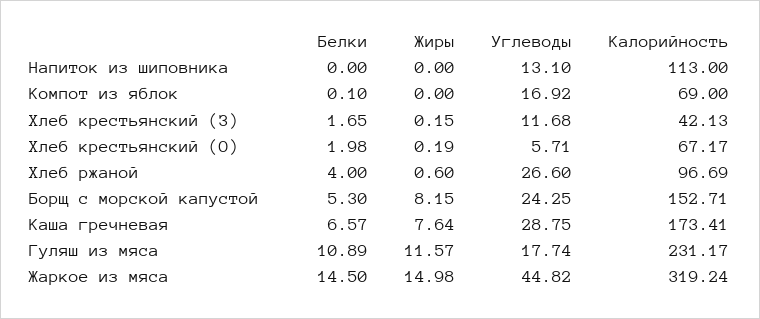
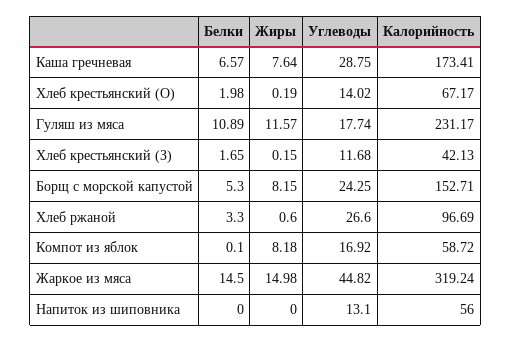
Калорийность, Напиток из шиповника: 113 -> 56
Жиры, Компот из яблок: 0 -> 8.18
Калорийность, Компот из яблок: 69 -> 58.72
Углеводы, Хлеб крестьянский (О): 5.71 -> 14.02
Белки, Хлеб ржаной: 4 -> 3.3

